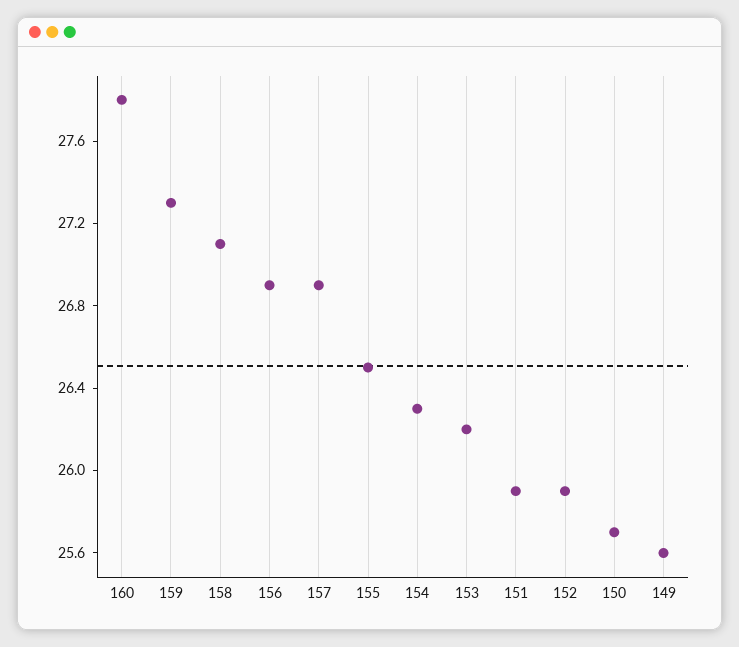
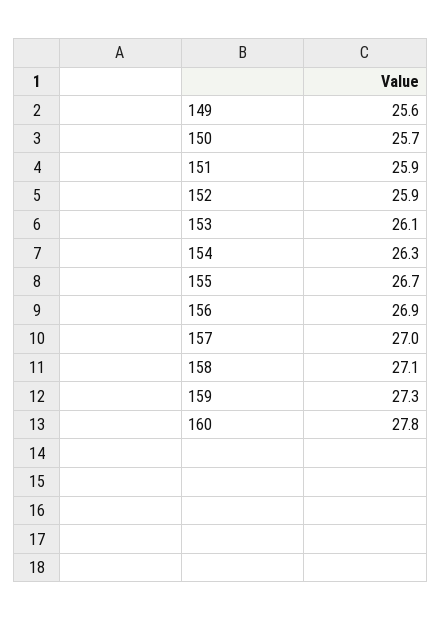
157: 26.9 -> 27
155: 26.5 -> 26.7
153: 26.2 -> 26.1

